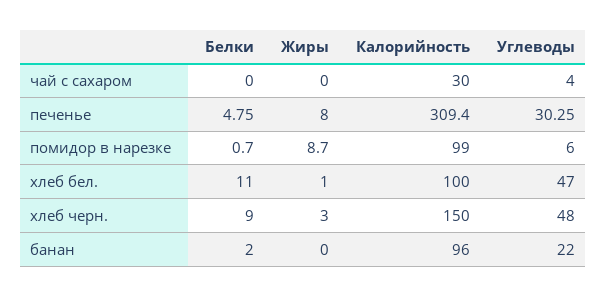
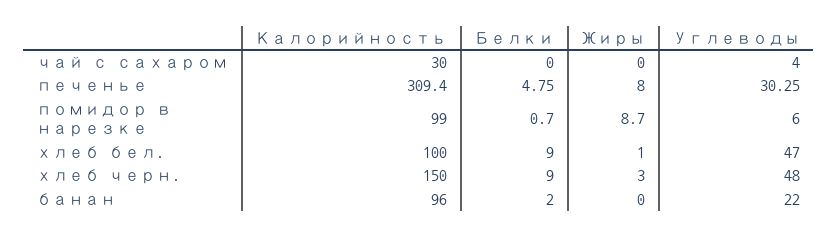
Белки, хлеб бел.: 11 -> 9

